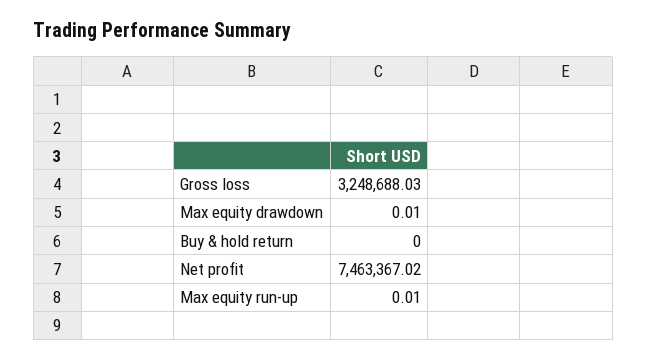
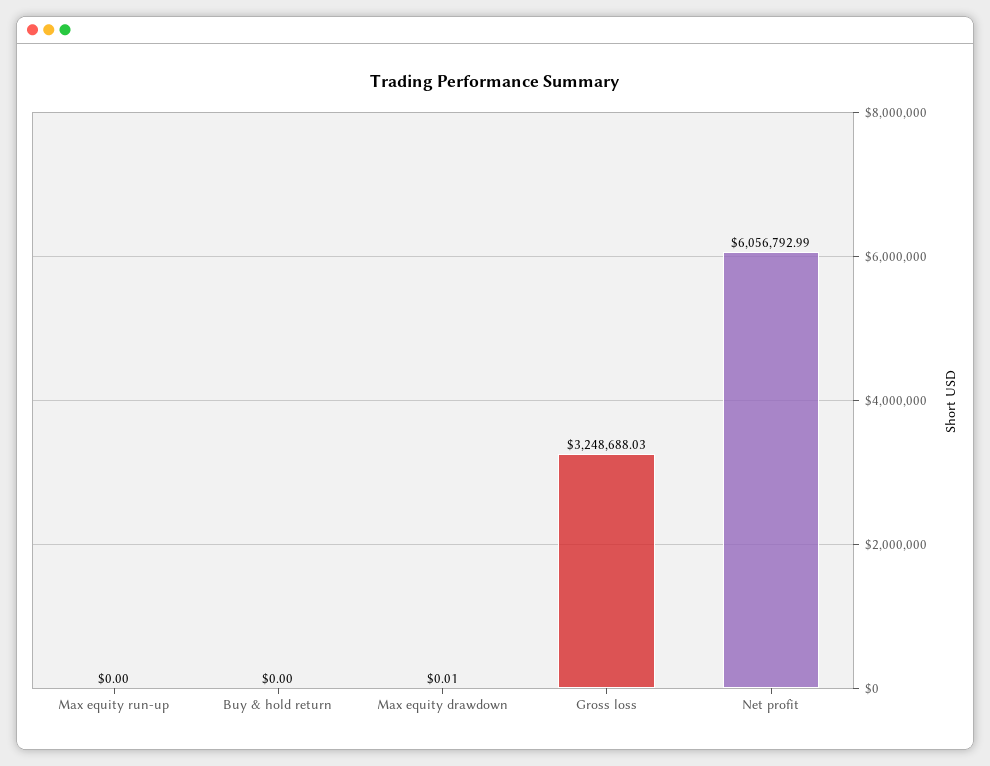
Net profit: 7463367.02 -> 6056792.99
Max equity run-up: 0.01 -> 0

